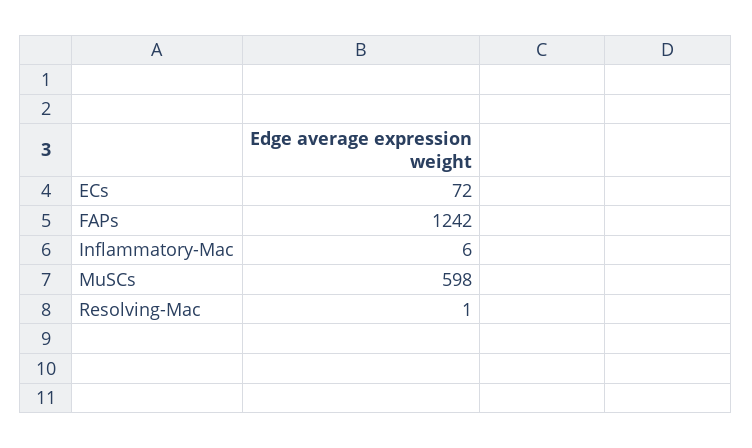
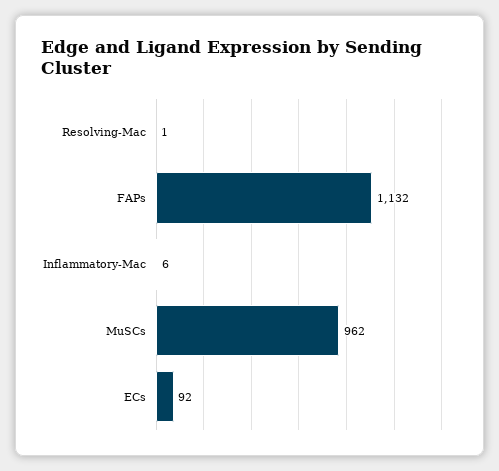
ECs: 72 -> 92
FAPs: 1242 -> 1132
MuSCs: 598 -> 962

